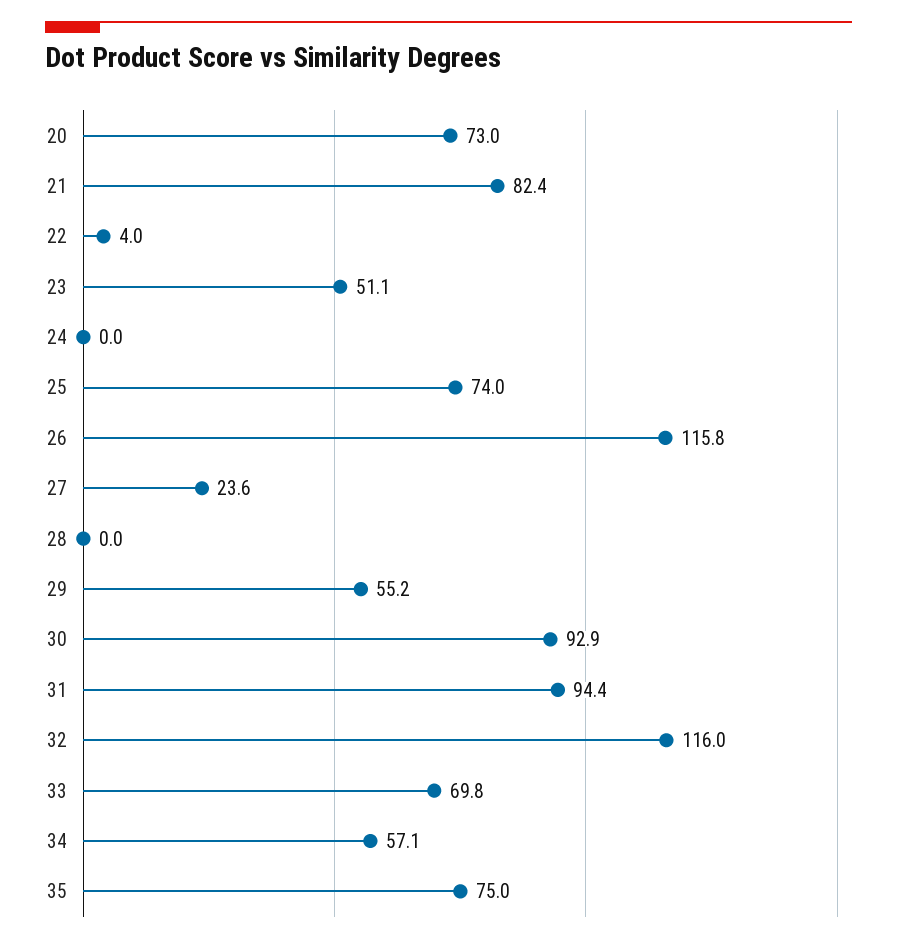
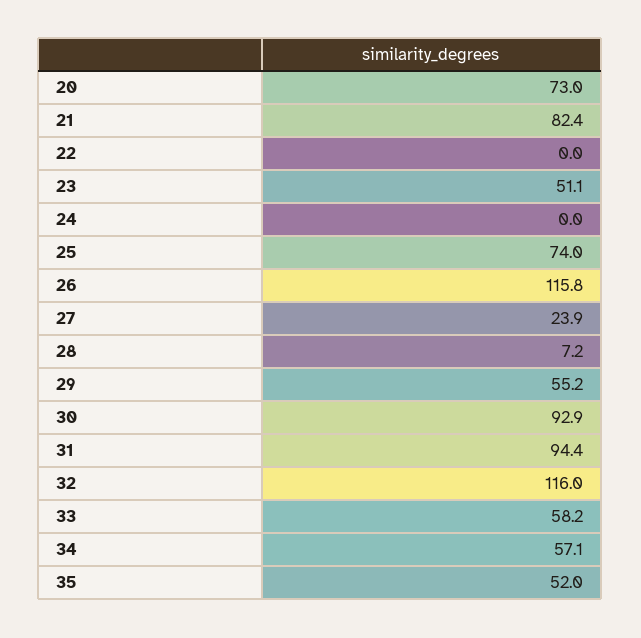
22: 4 -> 0
27: 23.6 -> 23.9
28: 0 -> 7.2
33: 69.8 -> 58.2
35: 75 -> 52

